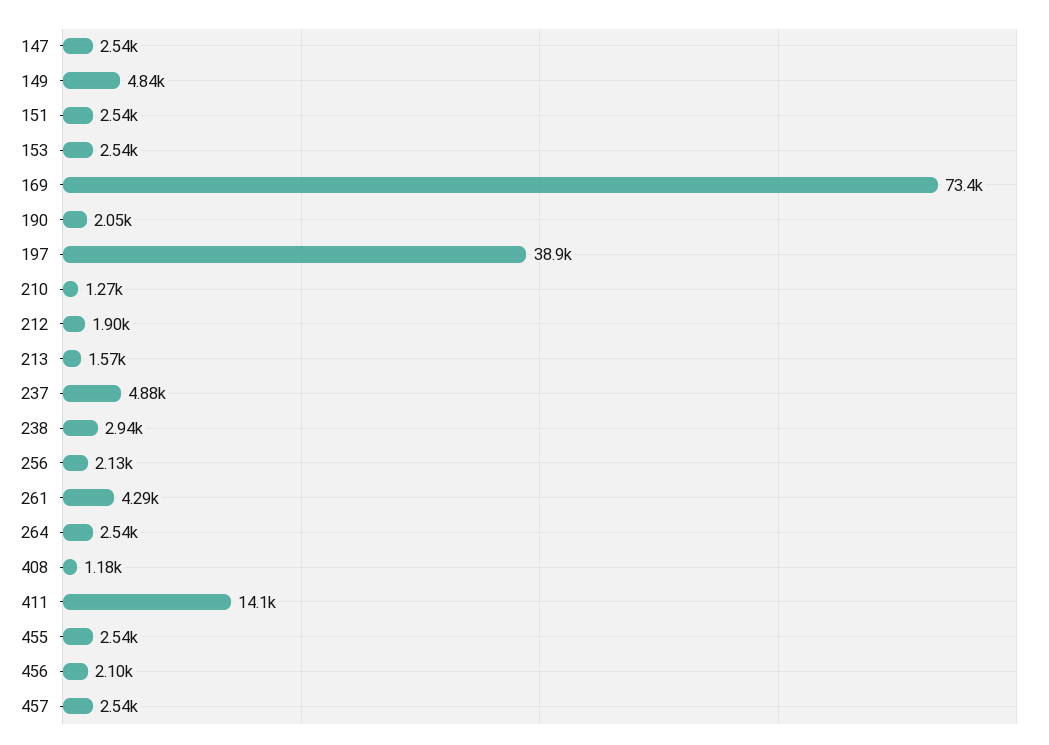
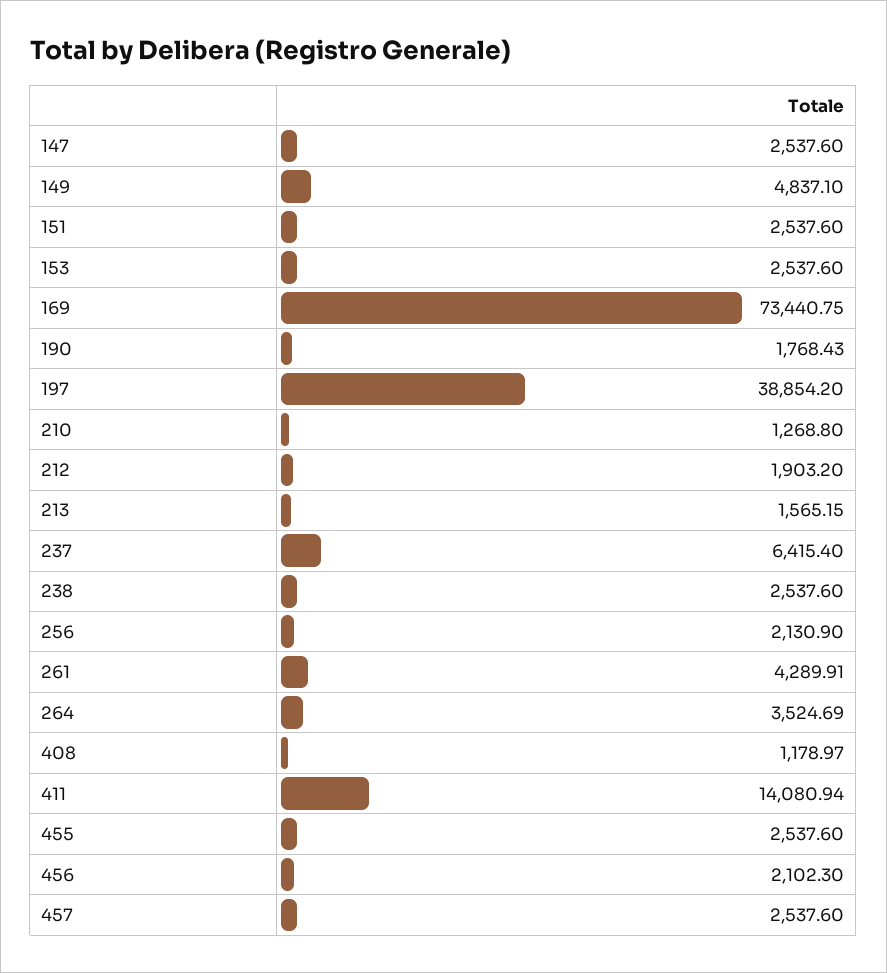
190: 2050 -> 1768.43
237: 4880 -> 6415.4
238: 2940 -> 2537.6
264: 2540 -> 3524.69

